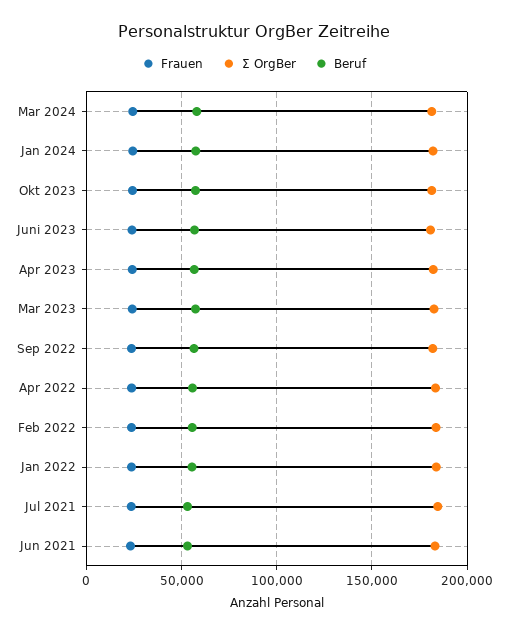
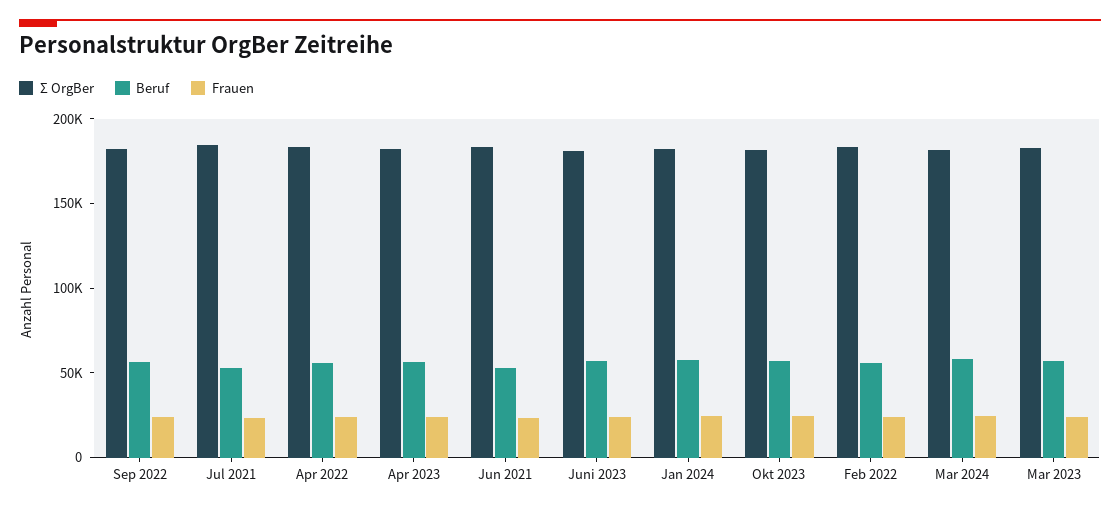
Frauen, Jan 2022: 25000 -> none
Σ OrgBer, Jan 2022: 185000 -> none
Beruf, Jan 2022: 55000 -> none

